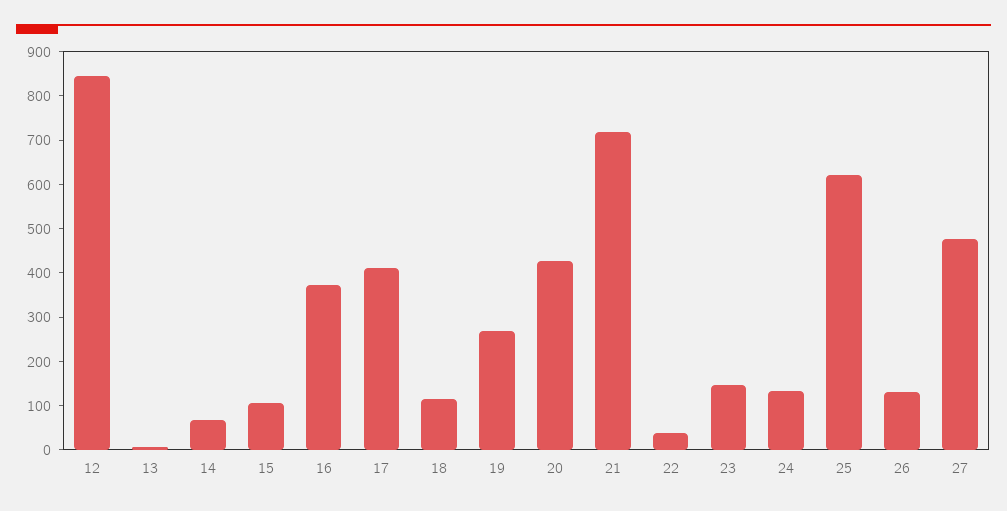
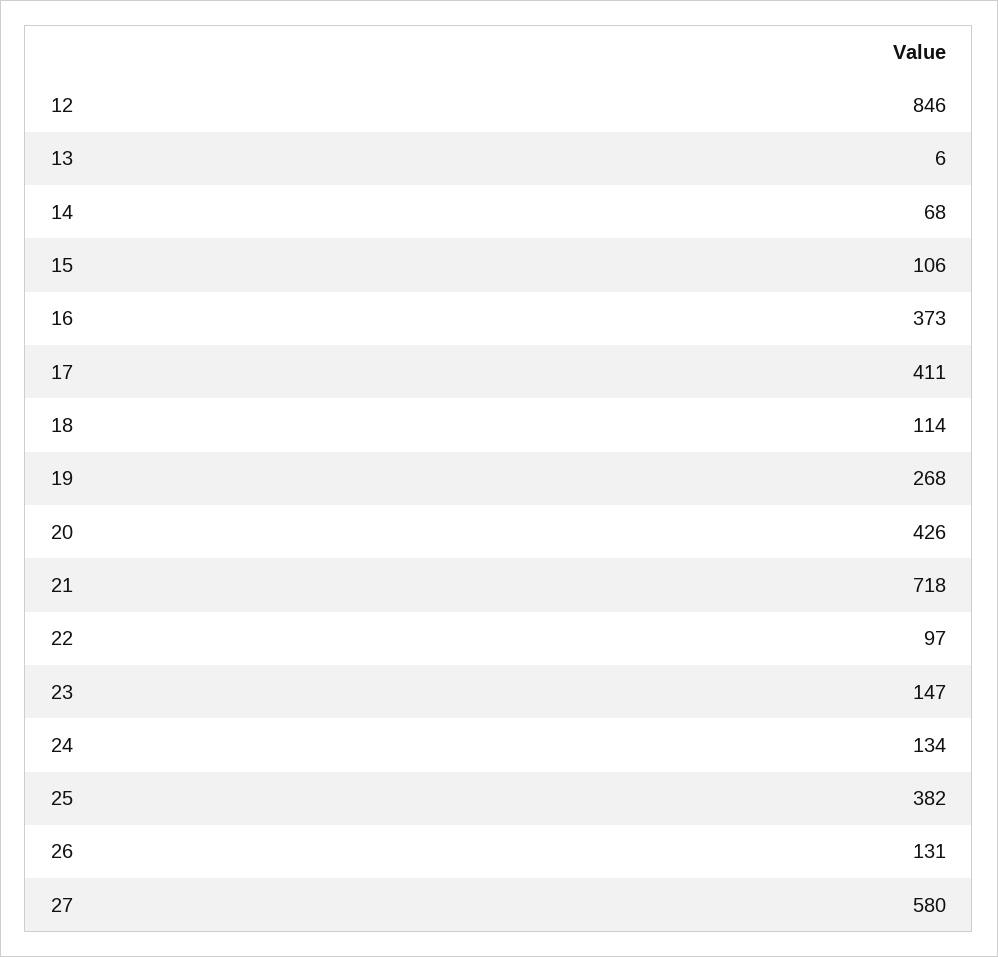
22: 40 -> 97
25: 620 -> 382
27: 480 -> 580

